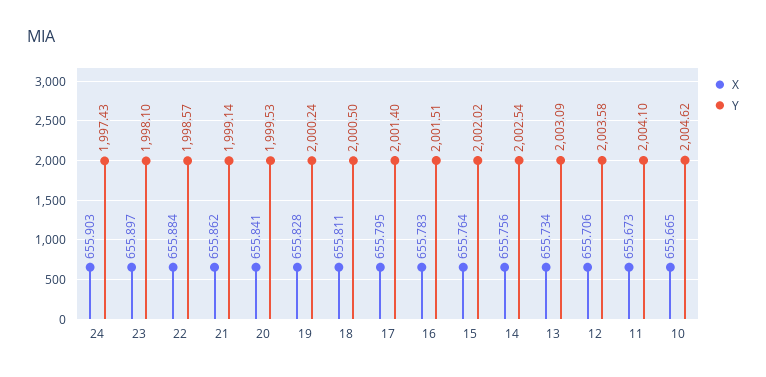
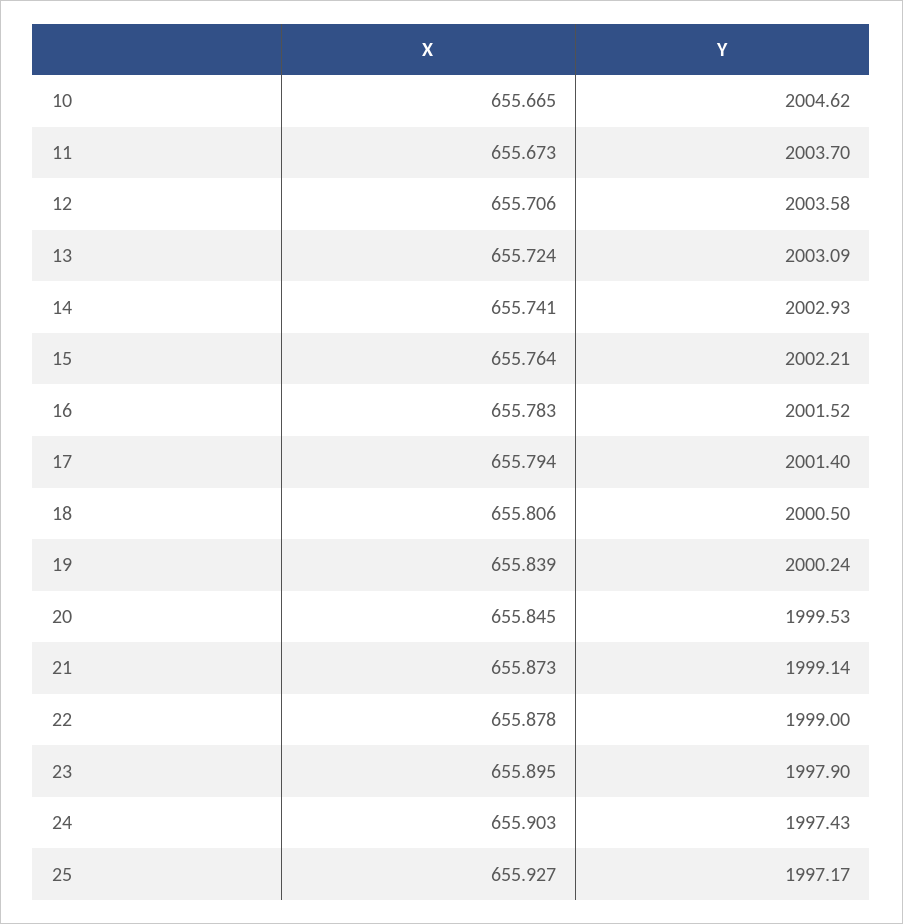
X, 23: 655.897 -> 655.895
Y, 23: 1998.1 -> 1997.9
X, 22: 655.884 -> 655.878
Y, 22: 1998.57 -> 1999
X, 21: 655.862 -> 655.873
X, 20: 655.841 -> 655.845
X, 19: 655.828 -> 655.839
X, 18: 655.811 -> 655.806
X, 17: 655.795 -> 655.794
Y, 16: 2001.51 -> 2001.52
Y, 15: 2002.02 -> 2002.21
X, 14: 655.756 -> 655.741
Y, 14: 2002.54 -> 2002.93
X, 13: 655.734 -> 655.724
Y, 11: 2004.1 -> 2003.7
X, 25: none -> 655.927
Y, 25: none -> 1997.17

